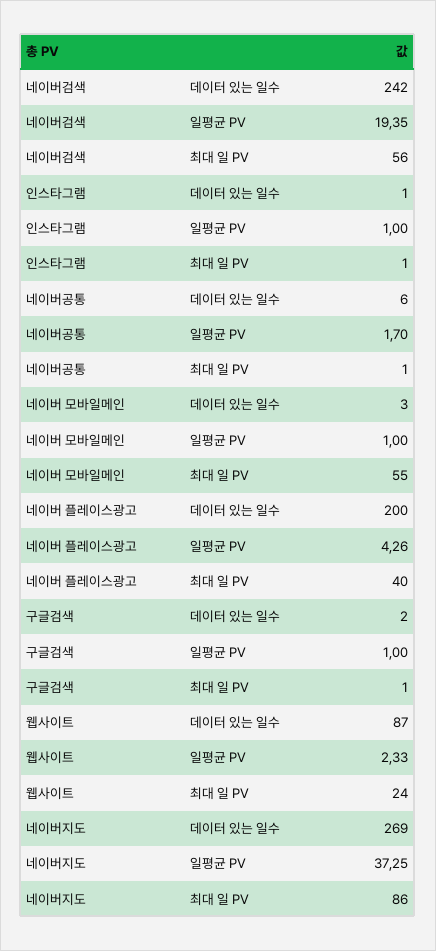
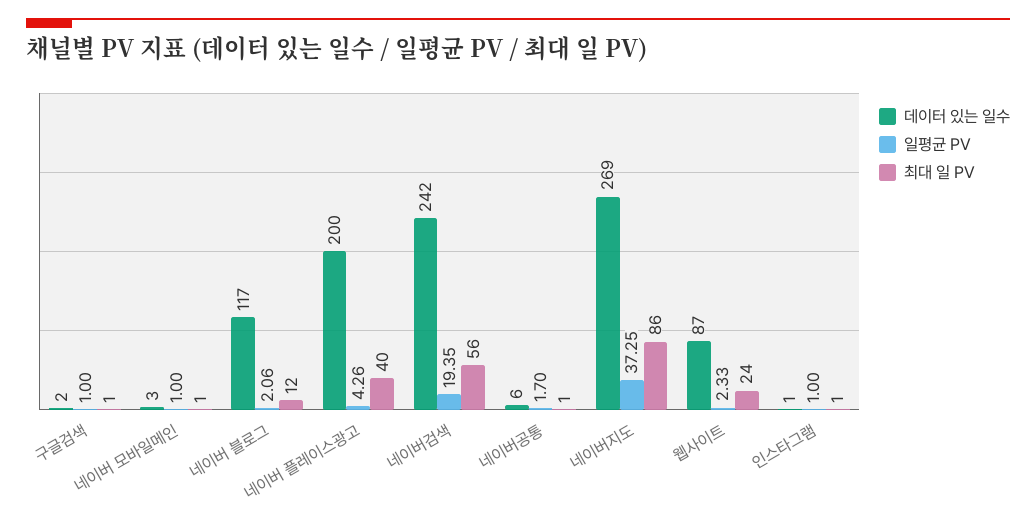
최대 일 PV, 네이버 모바일메인: 55 -> 1
데이터 있는 일수, 네이버 블로그: none -> 117
일평균 PV, 네이버 블로그: none -> 2.06
최대 일 PV, 네이버 블로그: none -> 12

